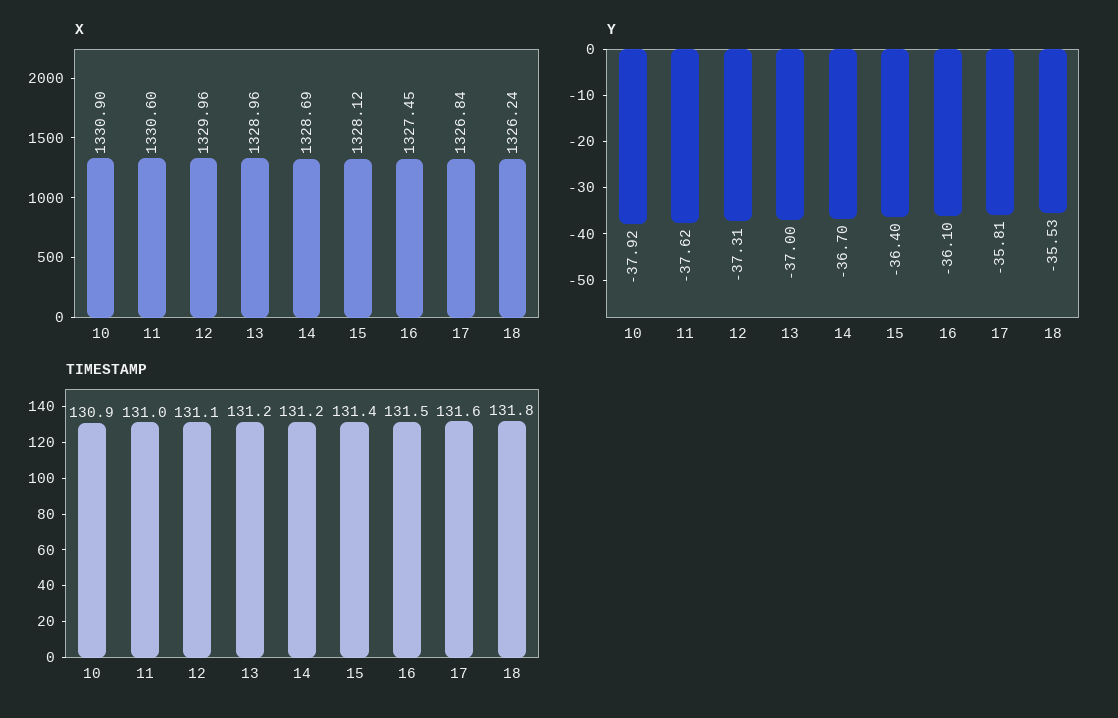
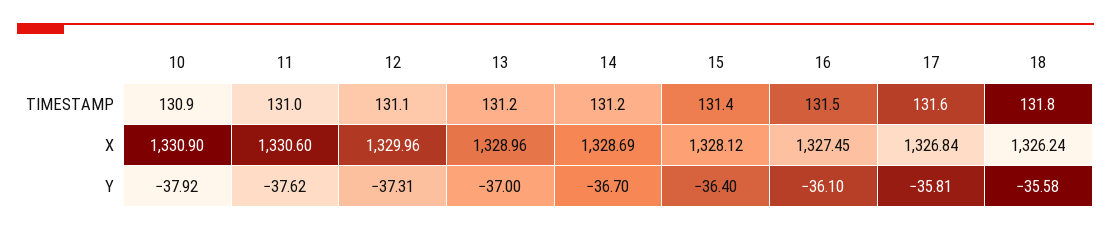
Y, 18: -35.53 -> -35.58

